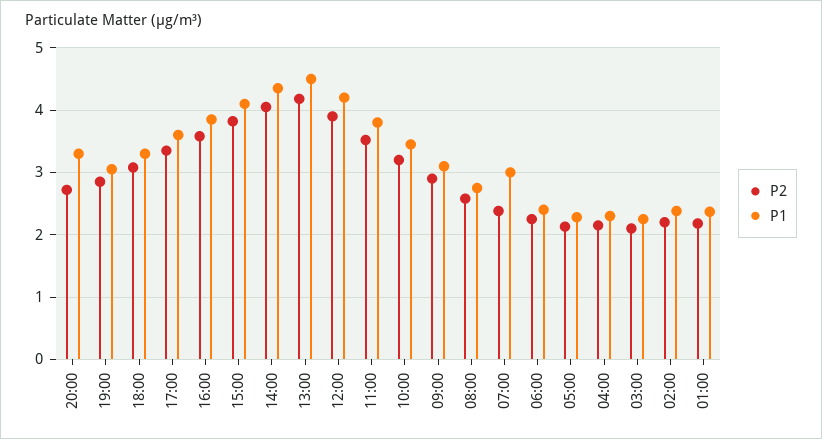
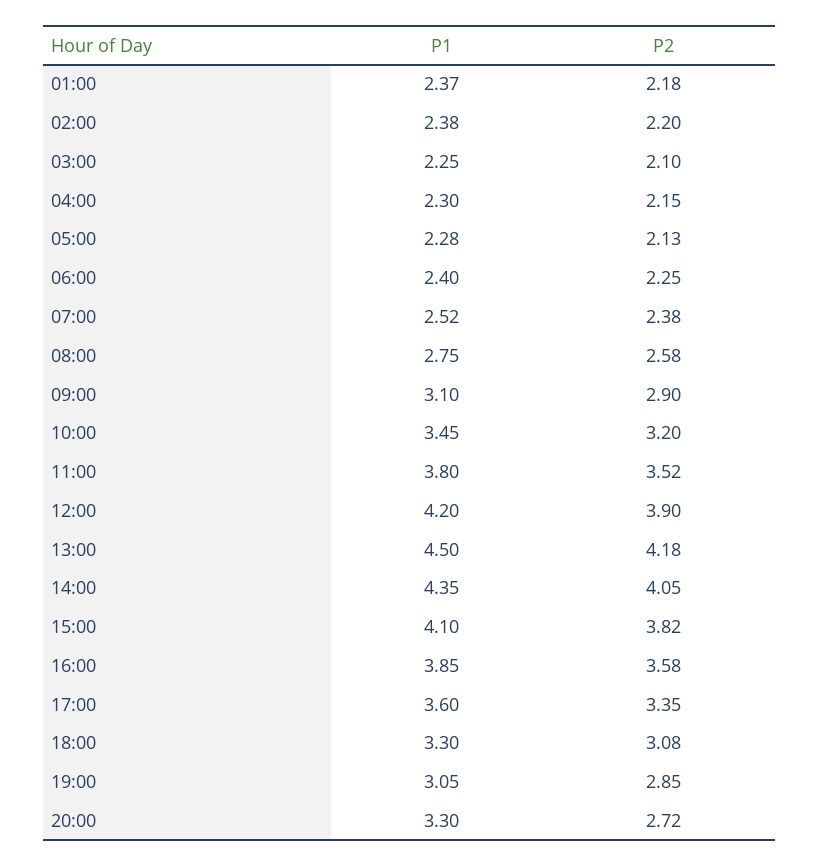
P1, 07:00: 3 -> 2.52

